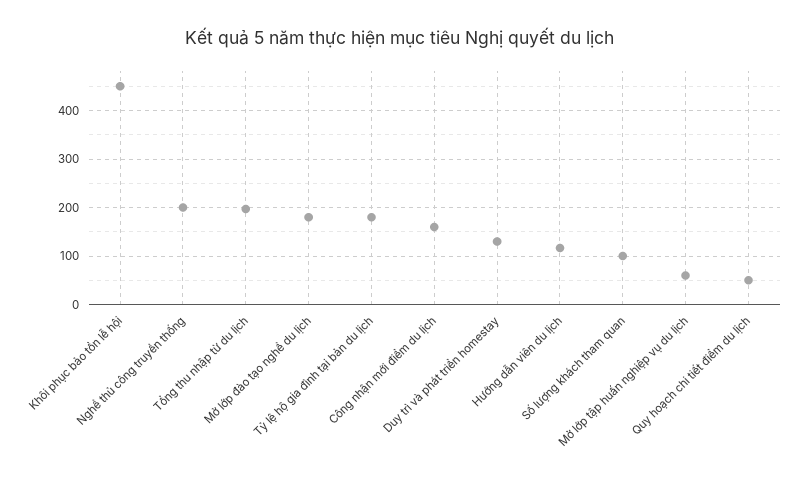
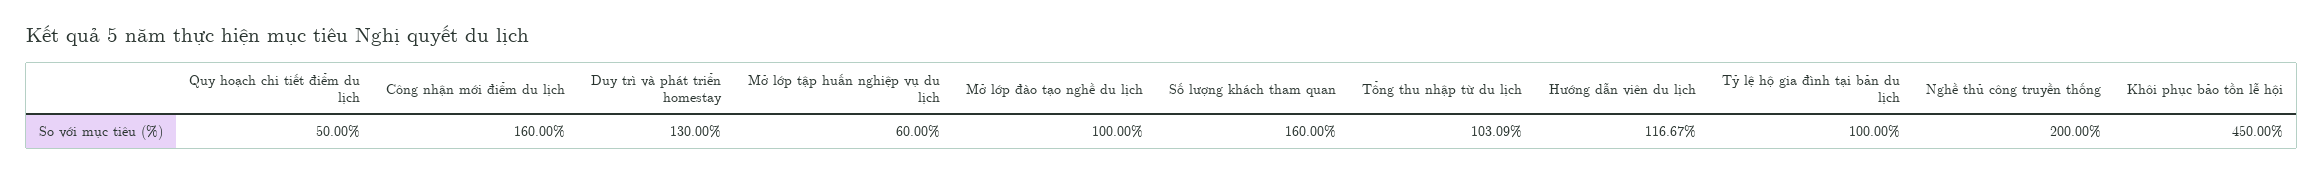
Tổng thu nhập từ du lịch: 200 -> 103.09
Mở lớp đào tạo nghề du lịch: 180 -> 100
Tỷ lệ hộ gia đình tại bản du lịch: 180 -> 100
Số lượng khách tham quan: 100 -> 160

